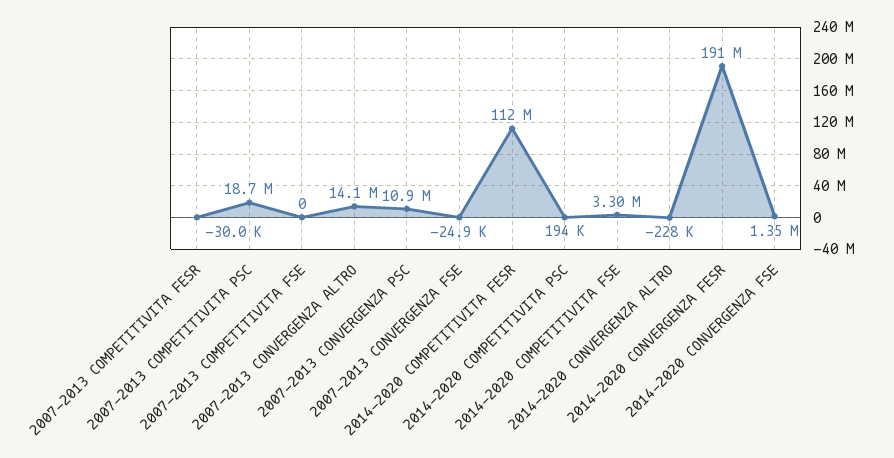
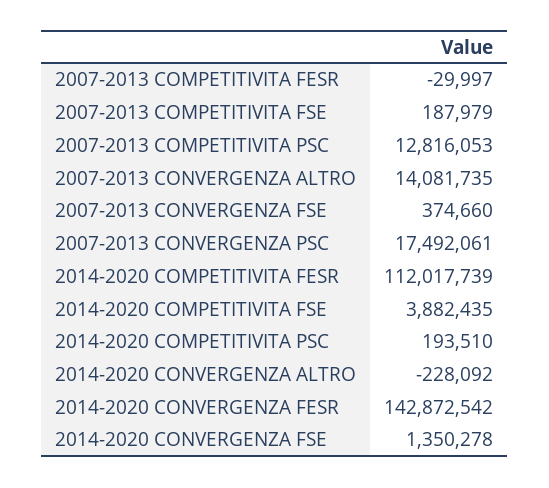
2007-2013 COMPETITIVITA PSC: 18700000 -> 12816053
2007-2013 COMPETITIVITA FSE: 0 -> 187979
2007-2013 CONVERGENZA PSC: 10900000 -> 17492061
2007-2013 CONVERGENZA FSE: -24900 -> 374660
2014-2020 COMPETITIVITA FSE: 3300000 -> 3882435
2014-2020 CONVERGENZA FESR: 191000000 -> 142872542

